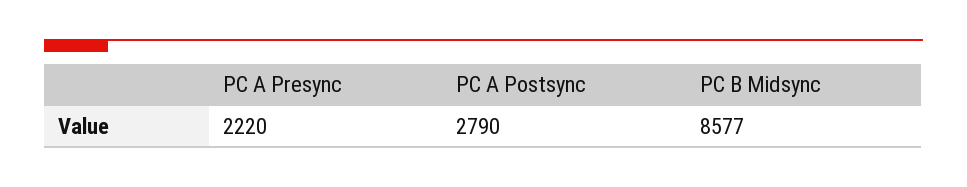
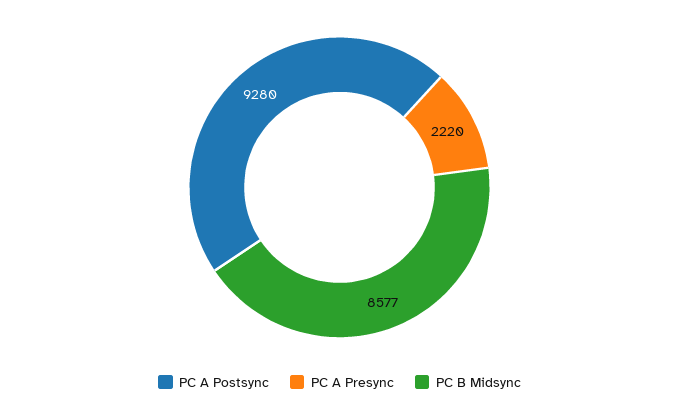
PC A Postsync: 2790 -> 9280

